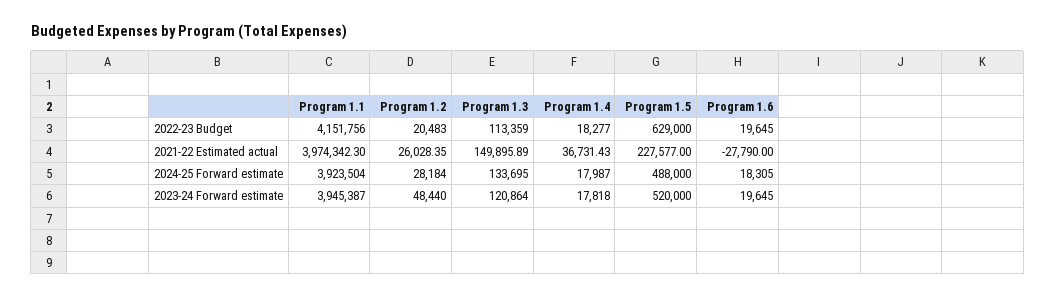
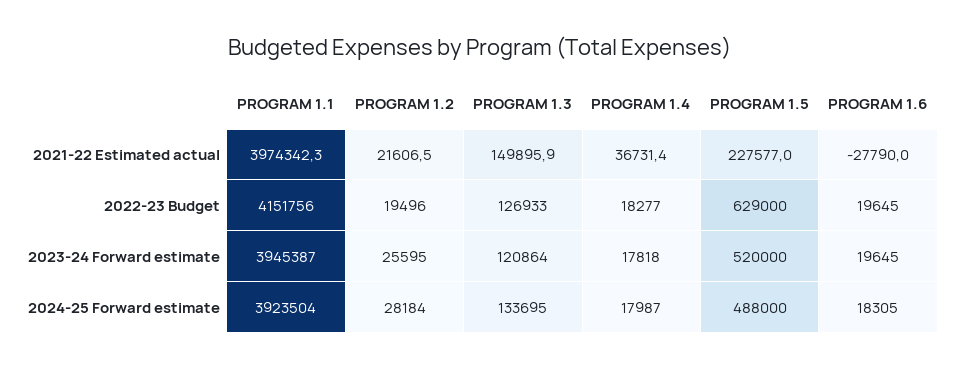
Program 1.2, 2022-23 Budget: 20483 -> 19496
Program 1.3, 2022-23 Budget: 113359 -> 126933
Program 1.2, 2021-22 Estimated actual: 26028.35 -> 21606.5
Program 1.2, 2023-24 Forward estimate: 48440 -> 25595

